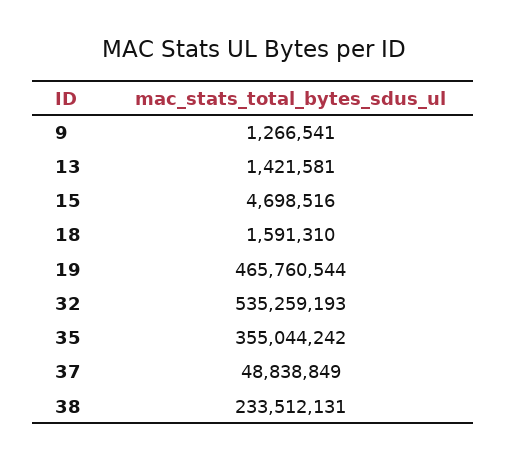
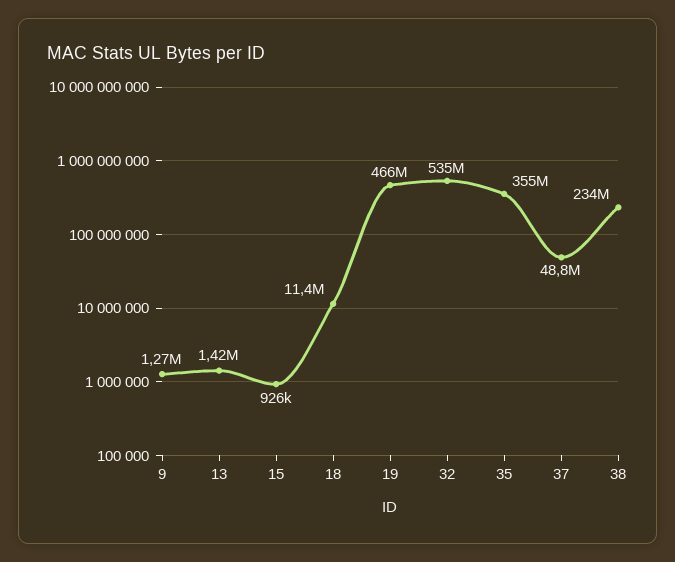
15: 4698516 -> 926000
18: 1591310 -> 11400000

